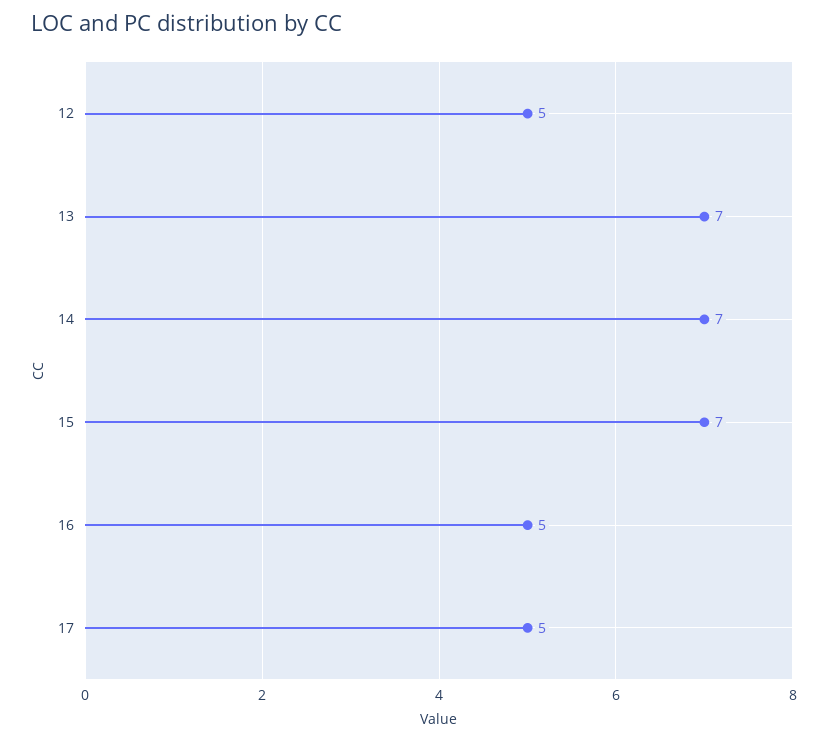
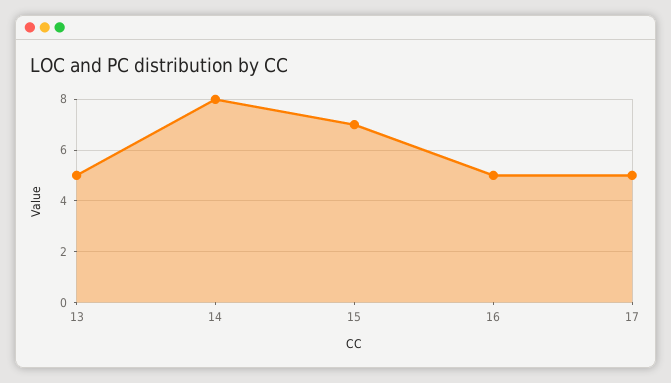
12: 5 -> none
13: 7 -> 5
14: 7 -> 8

